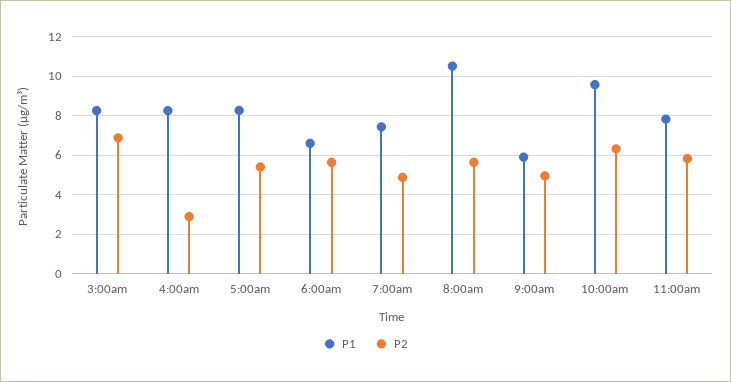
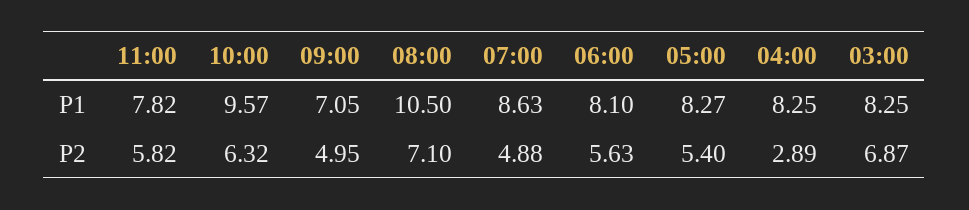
P1, 6:00am: 6.5 -> 8.1
P1, 7:00am: 7.5 -> 8.63
P2, 8:00am: 5.5 -> 7.1
P1, 9:00am: 6 -> 7.05

